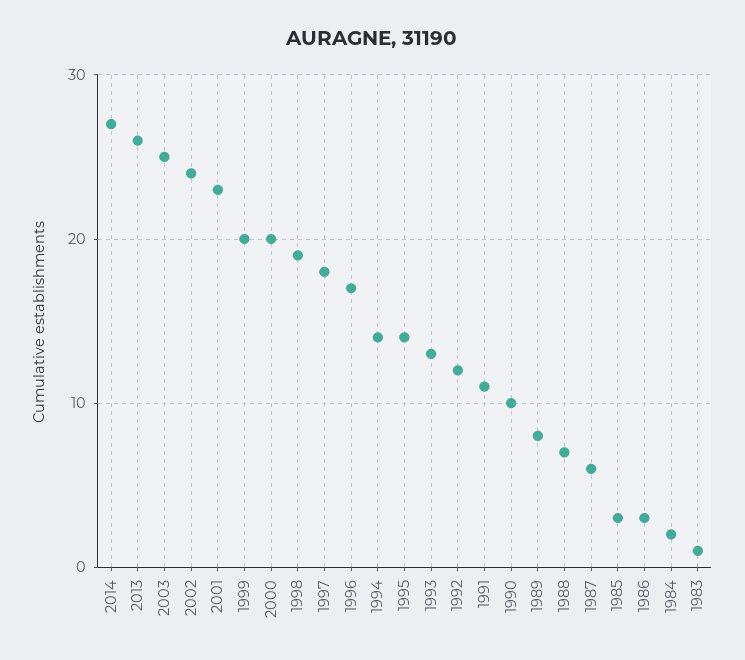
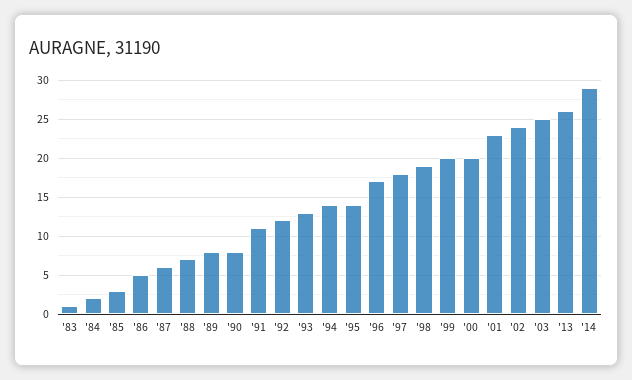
2014: 27 -> 29
1990: 10 -> 8
1986: 3 -> 5

